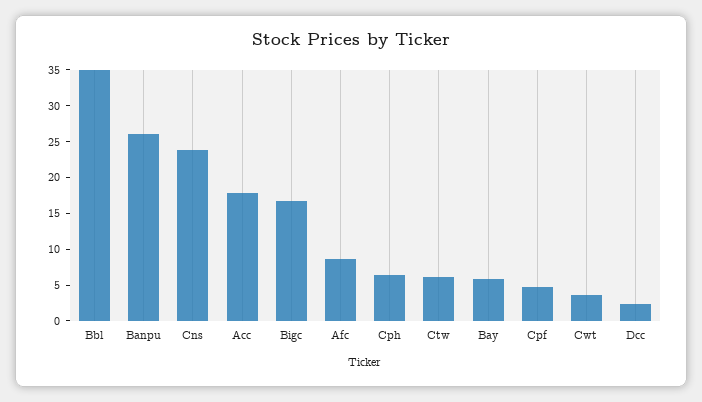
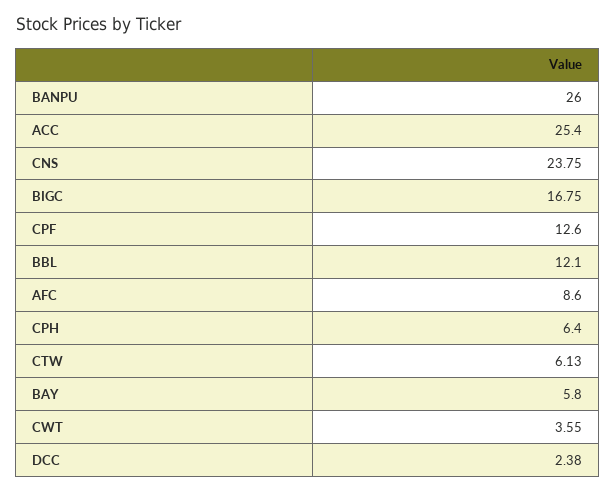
Bbl: 35 -> 12.1
Acc: 17.5 -> 25.4
Cpf: 5 -> 12.6

